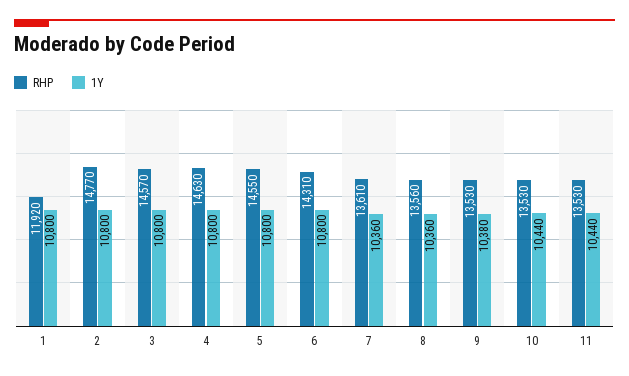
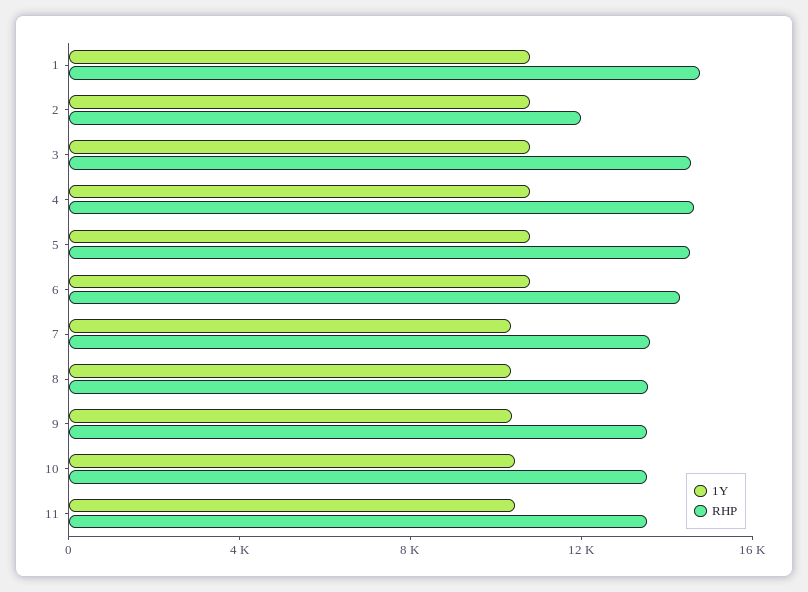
RHP, 1: 11920 -> 15000
RHP, 2: 14770 -> 12000

